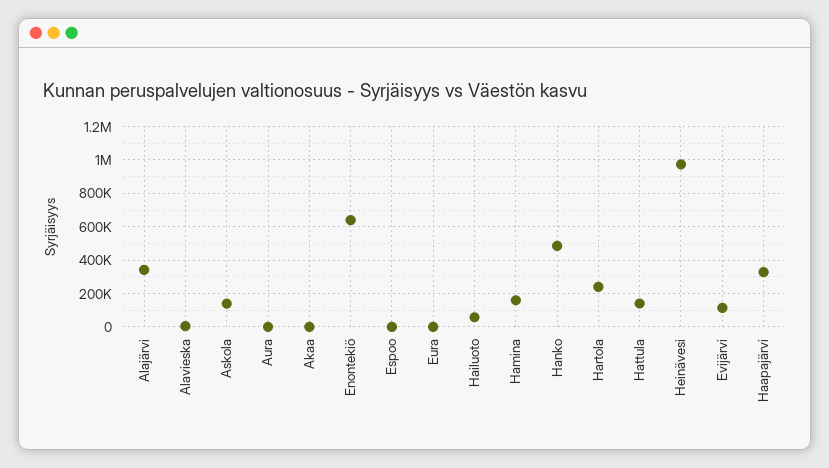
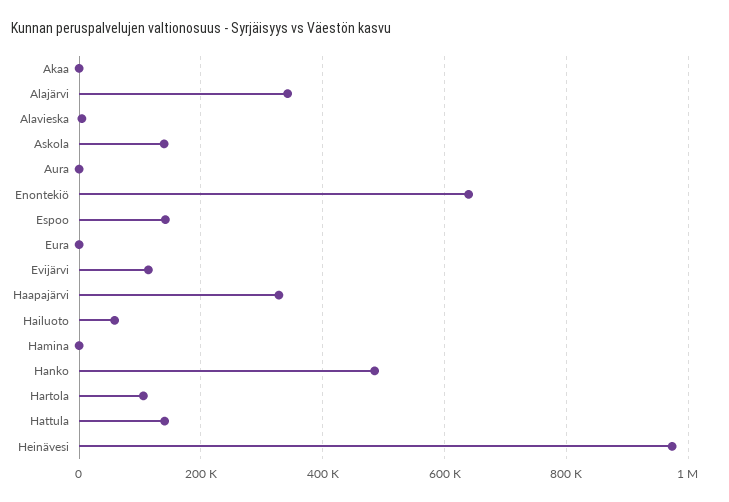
Espoo: 0 -> 140000
Hamina: 150000 -> 0
Hartola: 250000 -> 100000

